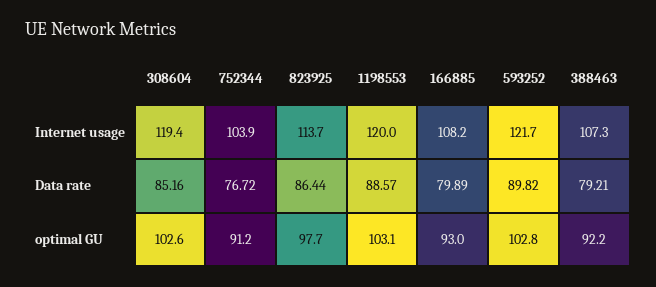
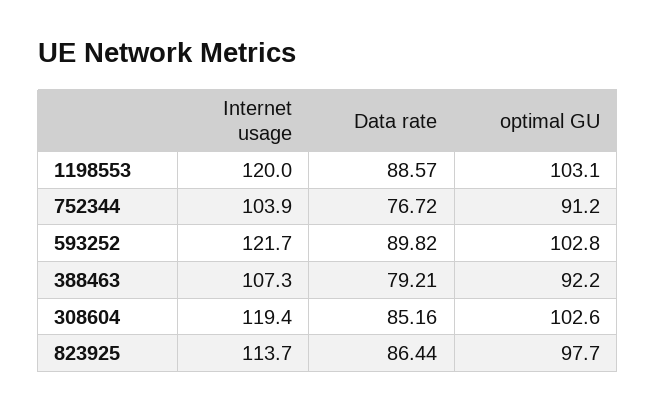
166885, Internet usage: 108.2 -> none
166885, Data rate: 79.89 -> none
166885, optimal GU: 93 -> none

